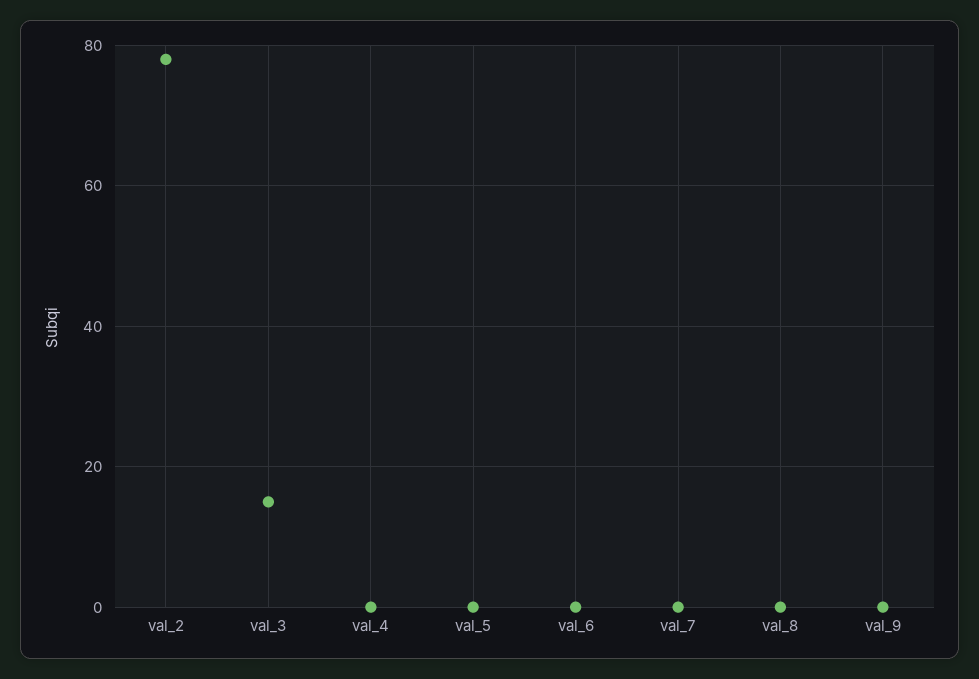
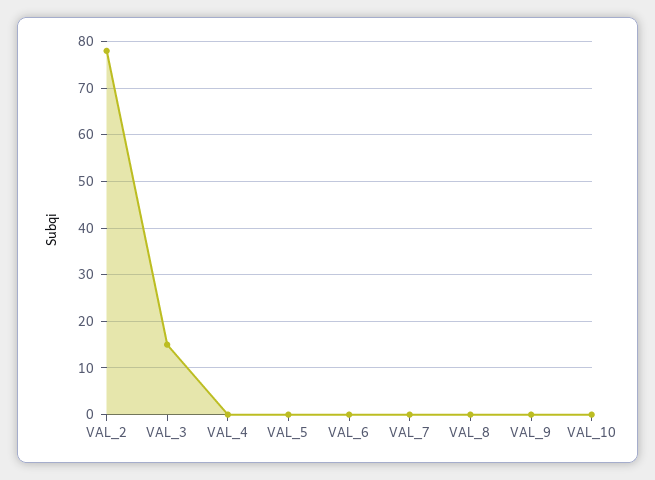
VAL_10: none -> 0

